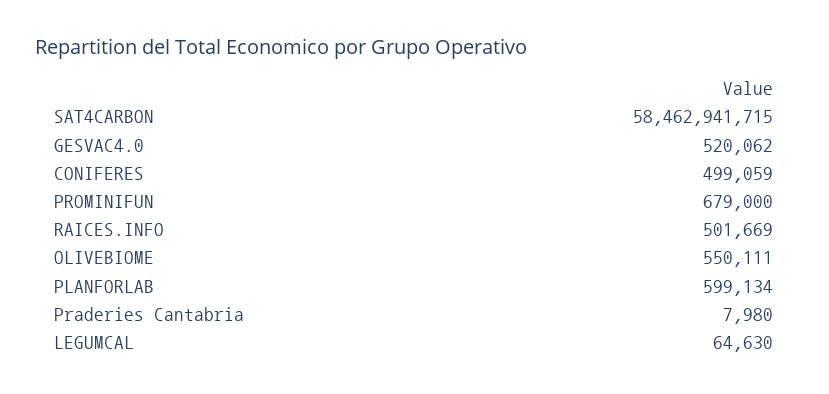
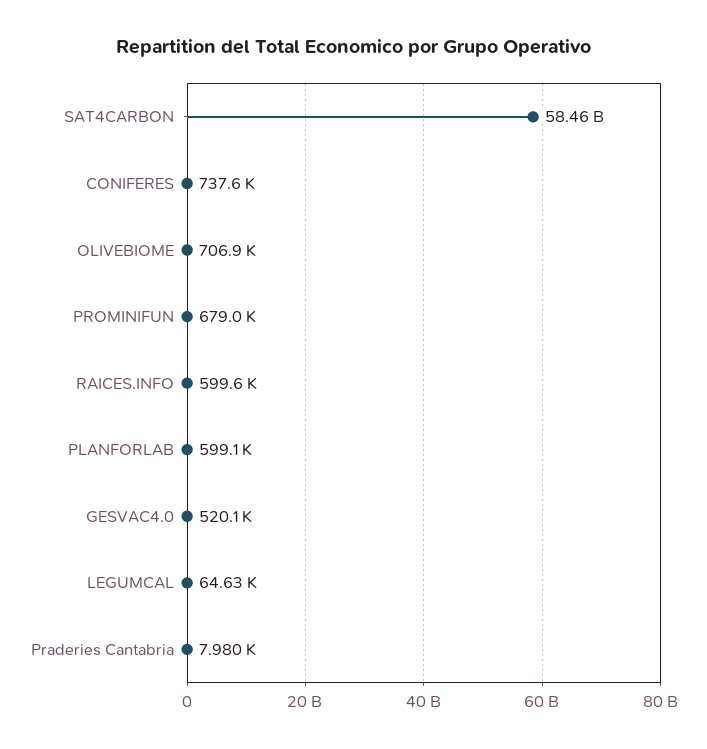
CONIFERES: 499059 -> 737600
RAICES.INFO: 501669 -> 599600
OLIVEBIOME: 550111 -> 706900

